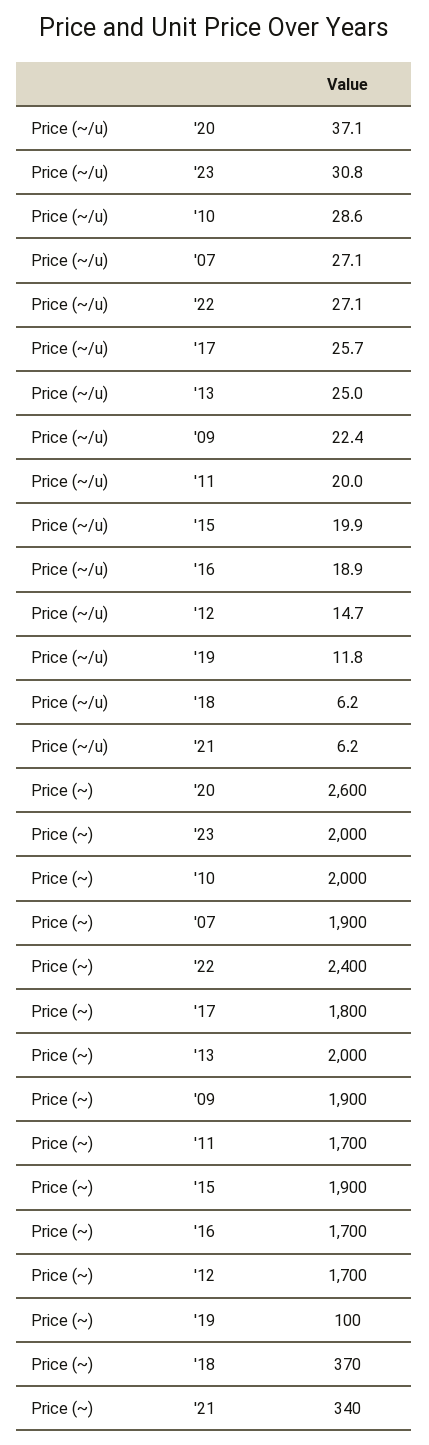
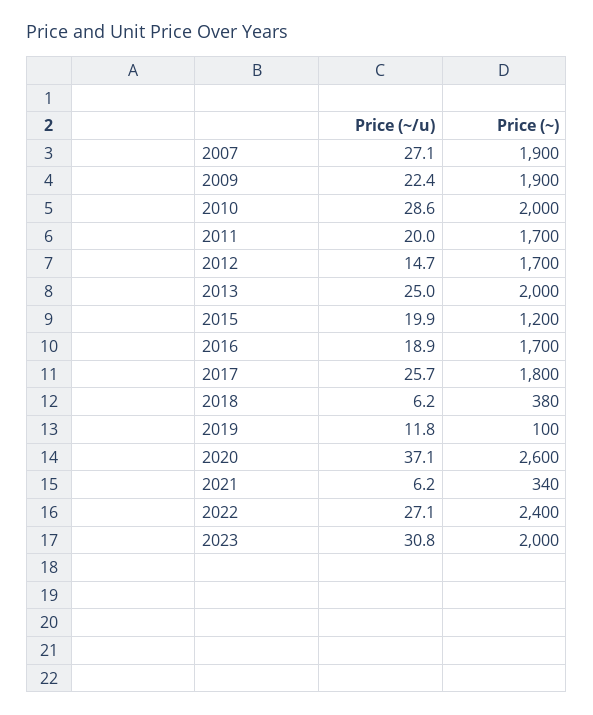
Price (~), '15: 1900 -> 1200
Price (~), '18: 370 -> 380

